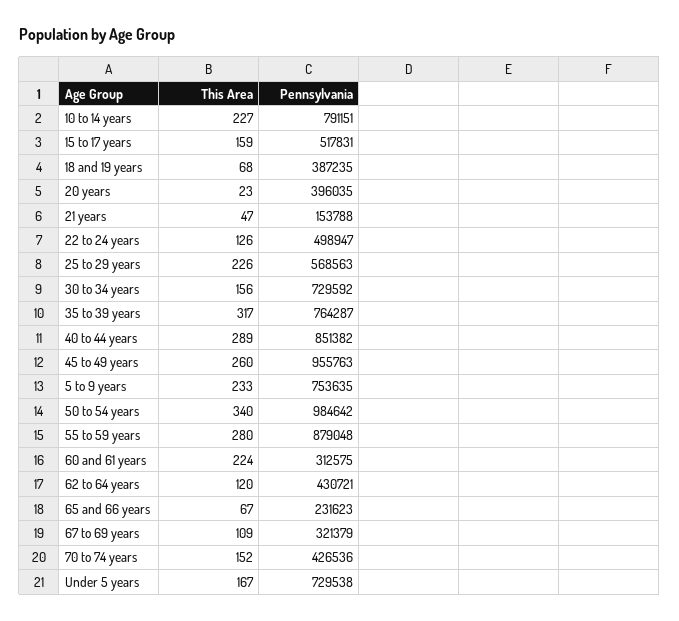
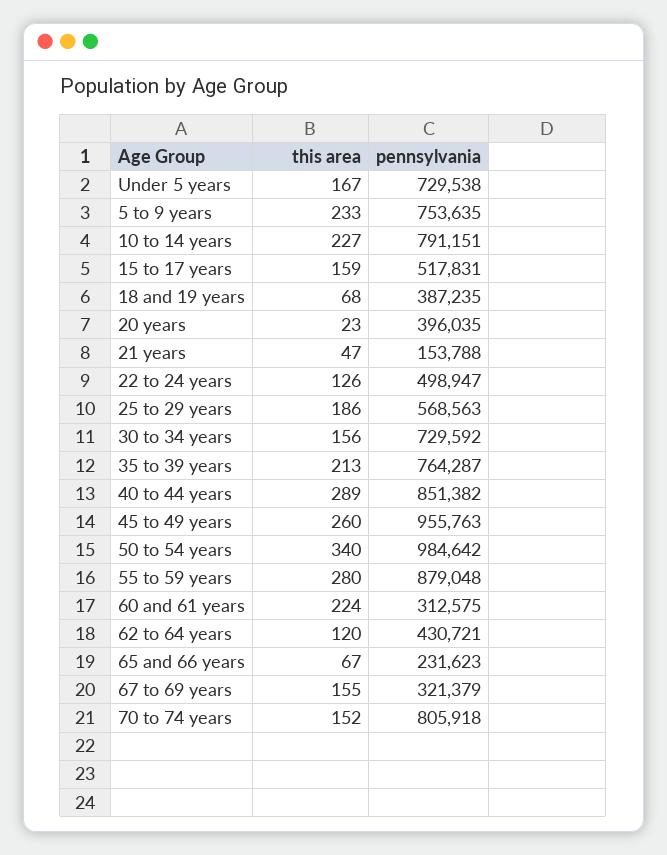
This Area, 25 to 29 years: 226 -> 186
This Area, 35 to 39 years: 317 -> 213
This Area, 67 to 69 years: 109 -> 155
Pennsylvania, 70 to 74 years: 426536 -> 805918

